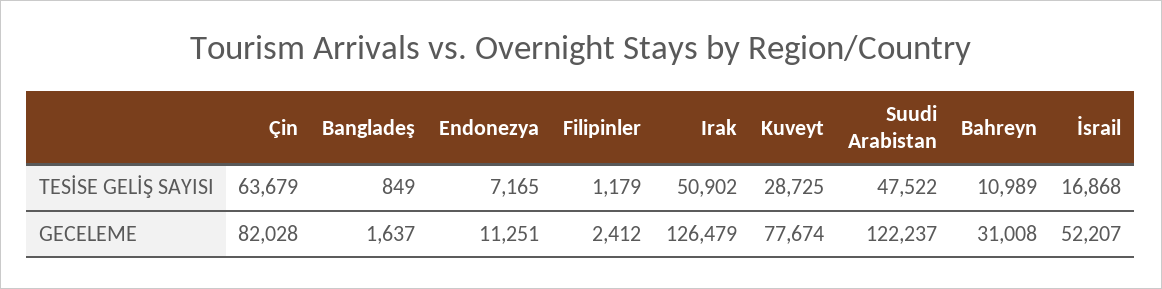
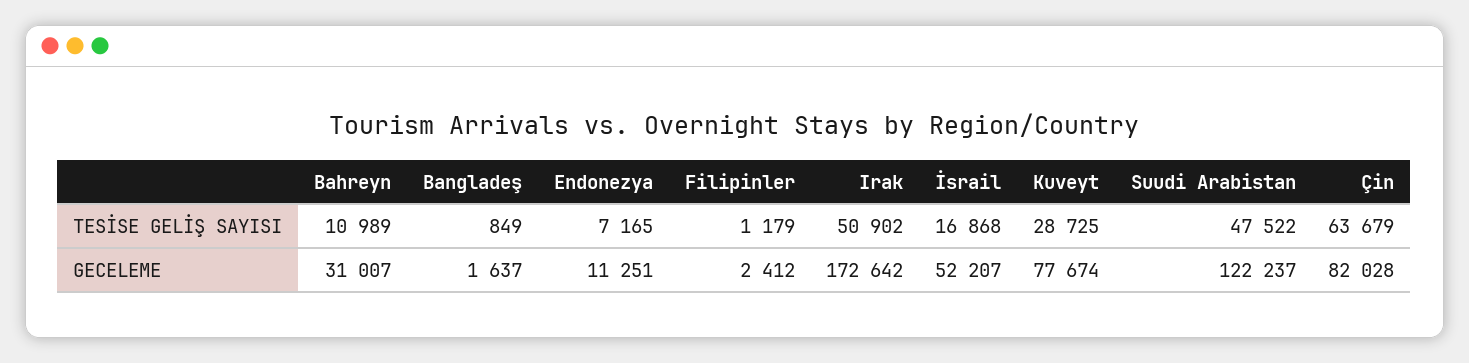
Irak, GECELEME: 126479 -> 172642
Bahreyn, GECELEME: 31008 -> 31007

